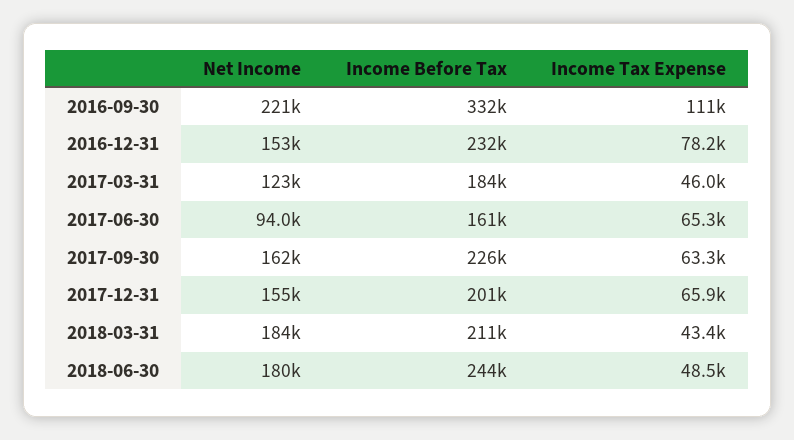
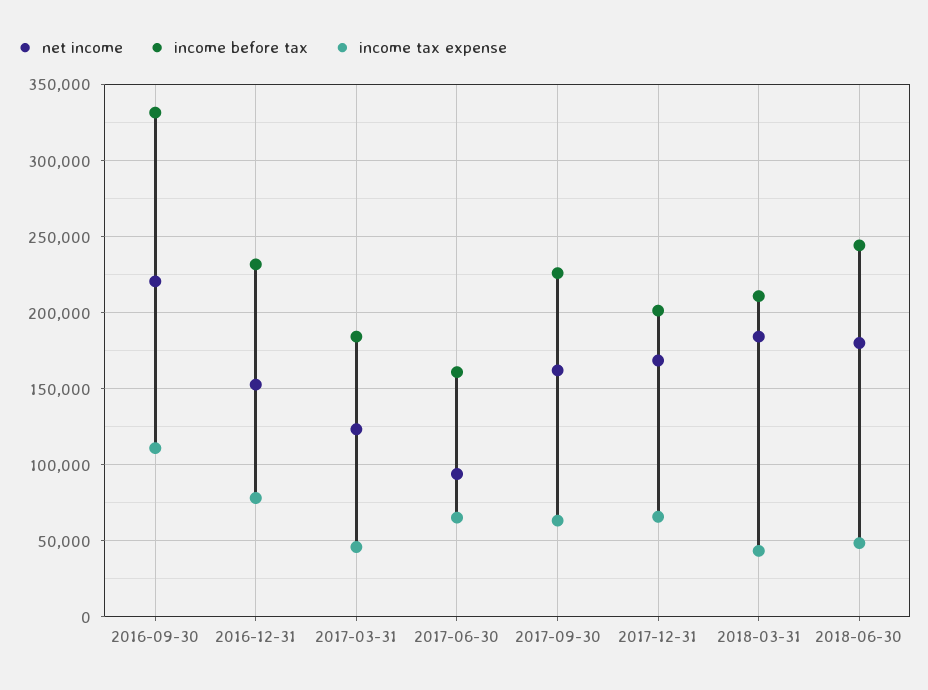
Net Income, 2017-12-31: 155000 -> 170000

